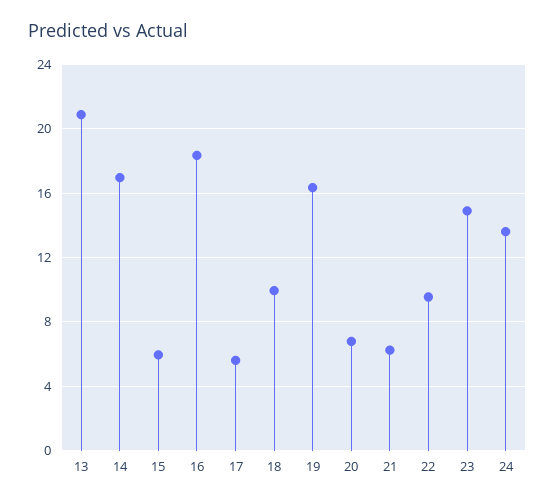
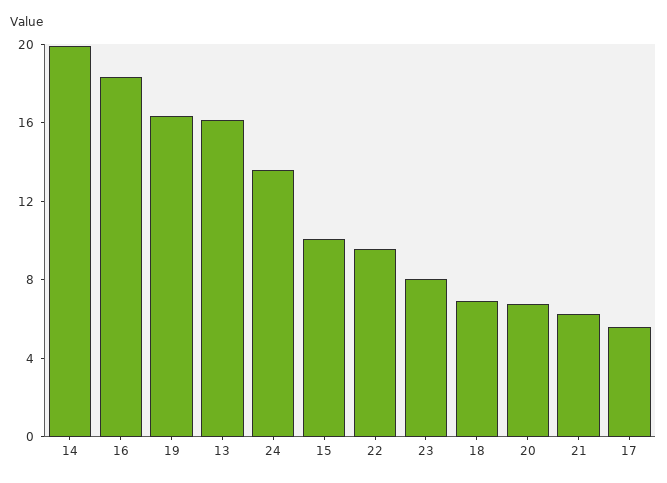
13: 21 -> 16
14: 17 -> 20
15: 6 -> 10
18: 10 -> 7
23: 15 -> 8

